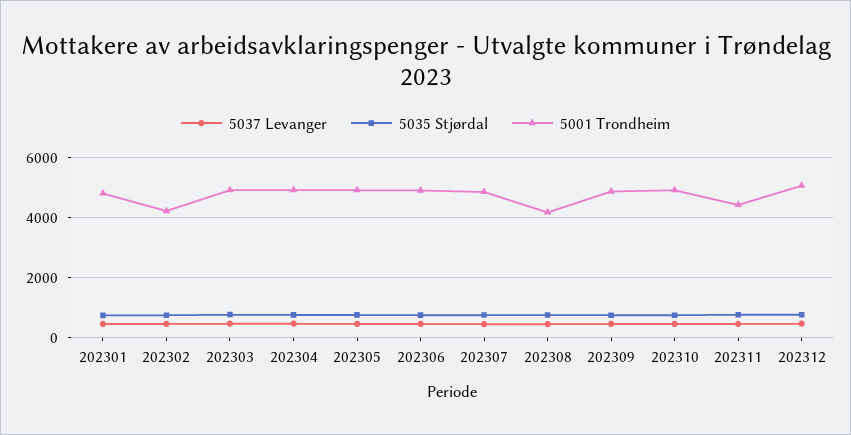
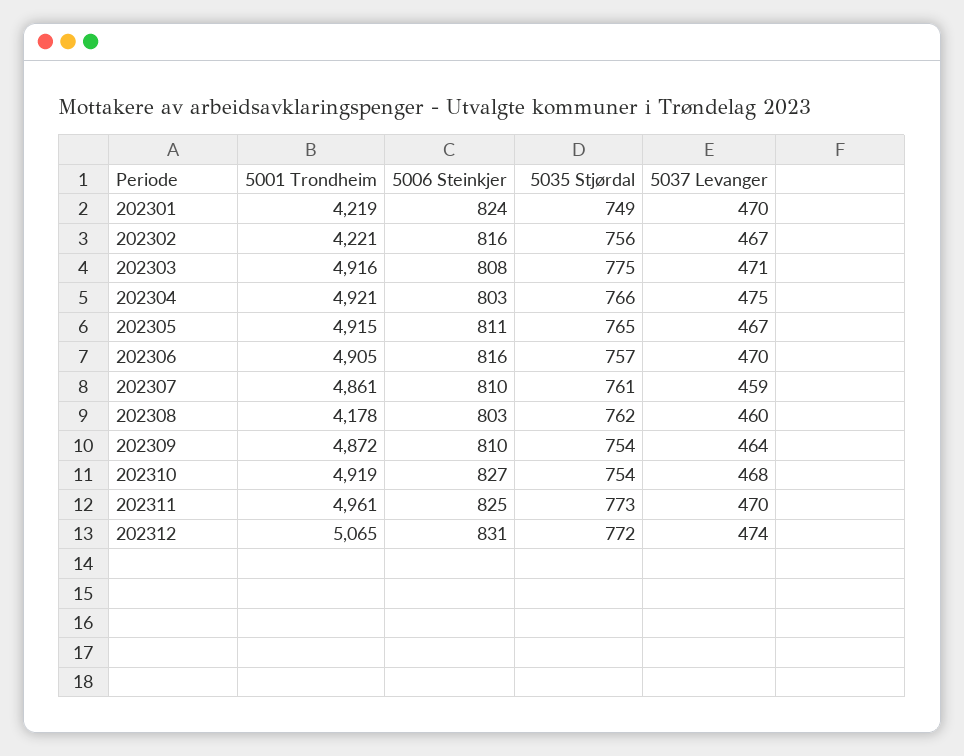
5001 Trondheim, 202301: 4800 -> 4219
5001 Trondheim, 202311: 4400 -> 4961
5006 Steinkjer, 202301: none -> 824
5006 Steinkjer, 202302: none -> 816
5006 Steinkjer, 202303: none -> 808
5006 Steinkjer, 202304: none -> 803
5006 Steinkjer, 202305: none -> 811
5006 Steinkjer, 202306: none -> 816
5006 Steinkjer, 202307: none -> 810
5006 Steinkjer, 202308: none -> 803
5006 Steinkjer, 202309: none -> 810
5006 Steinkjer, 202310: none -> 827
5006 Steinkjer, 202311: none -> 825
5006 Steinkjer, 202312: none -> 831

